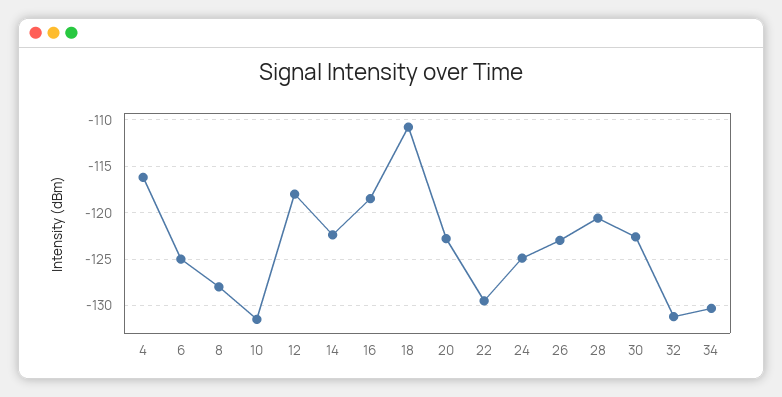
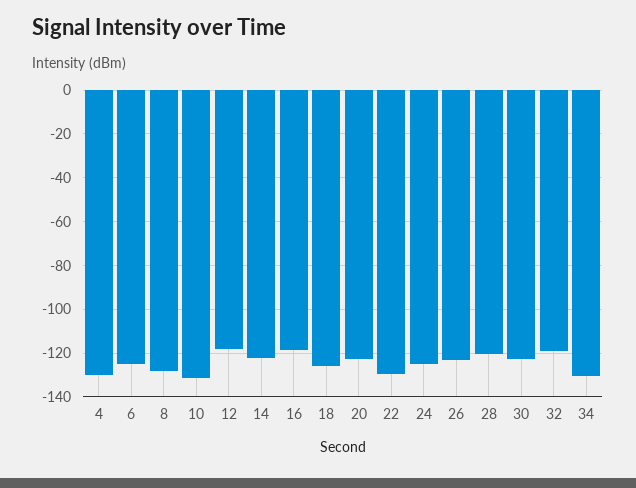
4: -116 -> -130
18: -111 -> -125
32: -131 -> -120

